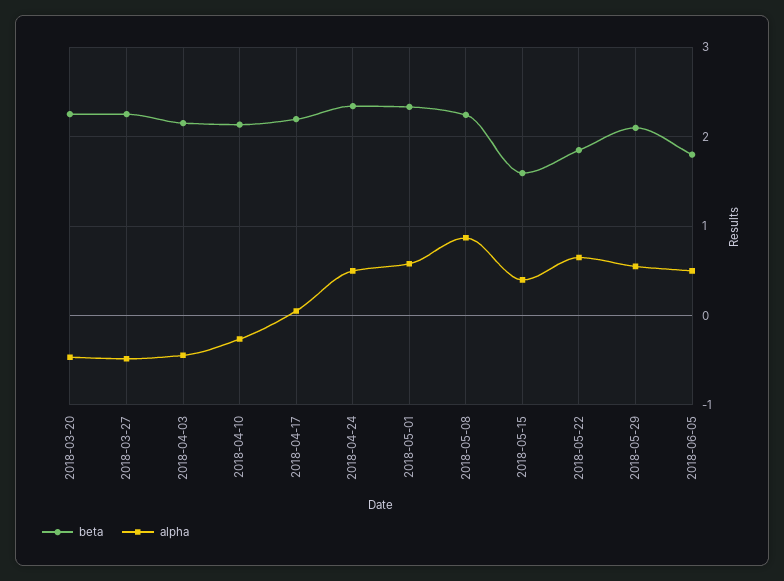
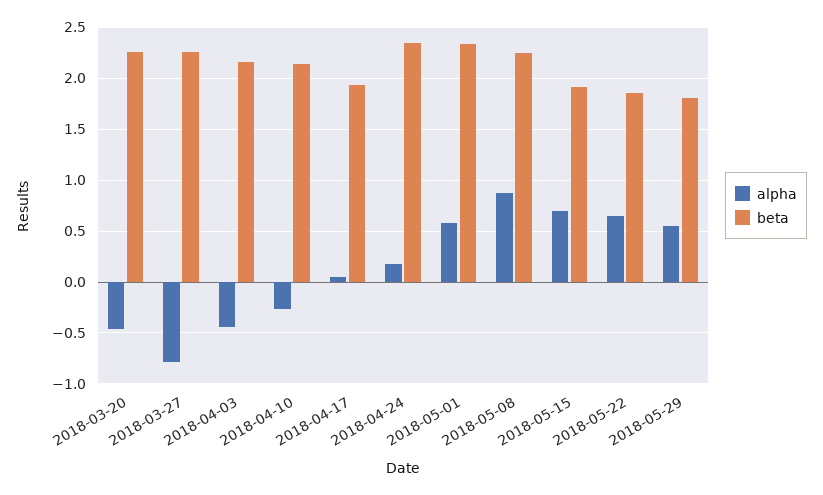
alpha, 2018-03-27: -0.5 -> -0.8
beta, 2018-04-17: 2.2 -> 1.9
alpha, 2018-04-24: 0.5 -> 0.2
beta, 2018-05-15: 1.6 -> 1.9
alpha, 2018-05-15: 0.4 -> 0.7
beta, 2018-05-29: 2.1 -> 1.8
beta, 2018-06-05: 1.8 -> none
alpha, 2018-06-05: 0.5 -> none

